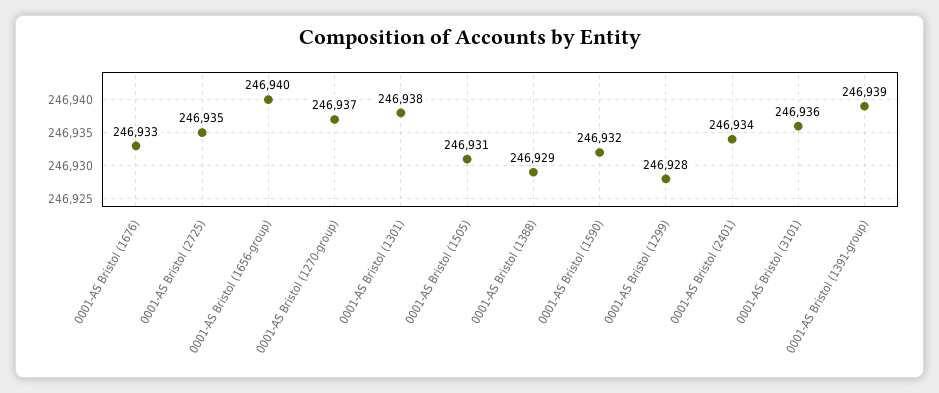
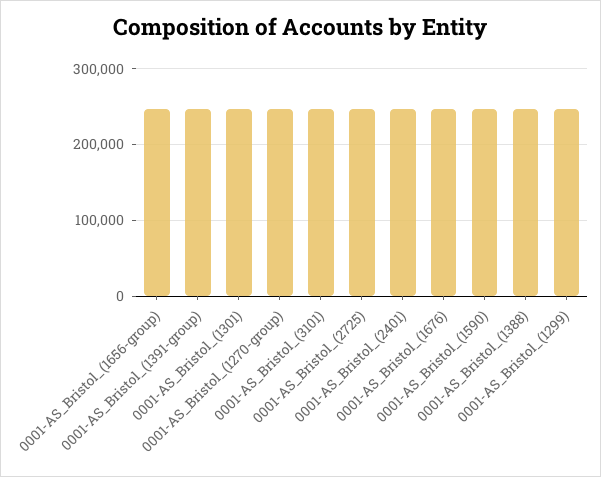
0001-AS Bristol (1505): 246931 -> none

